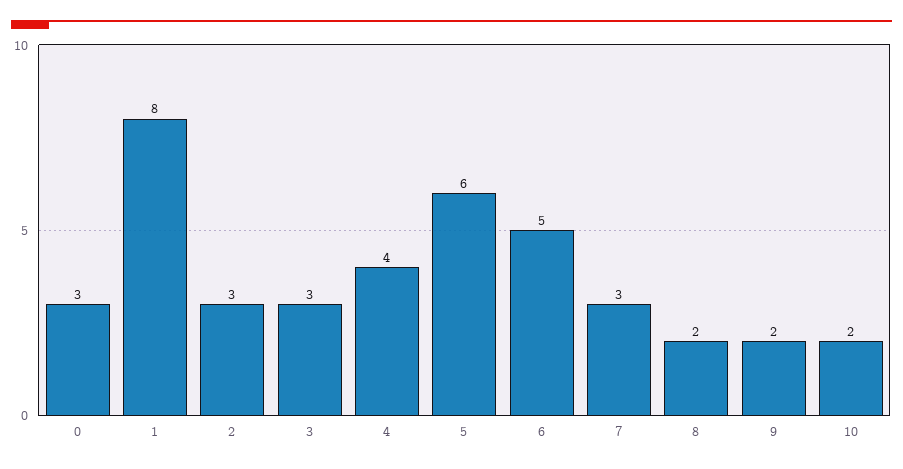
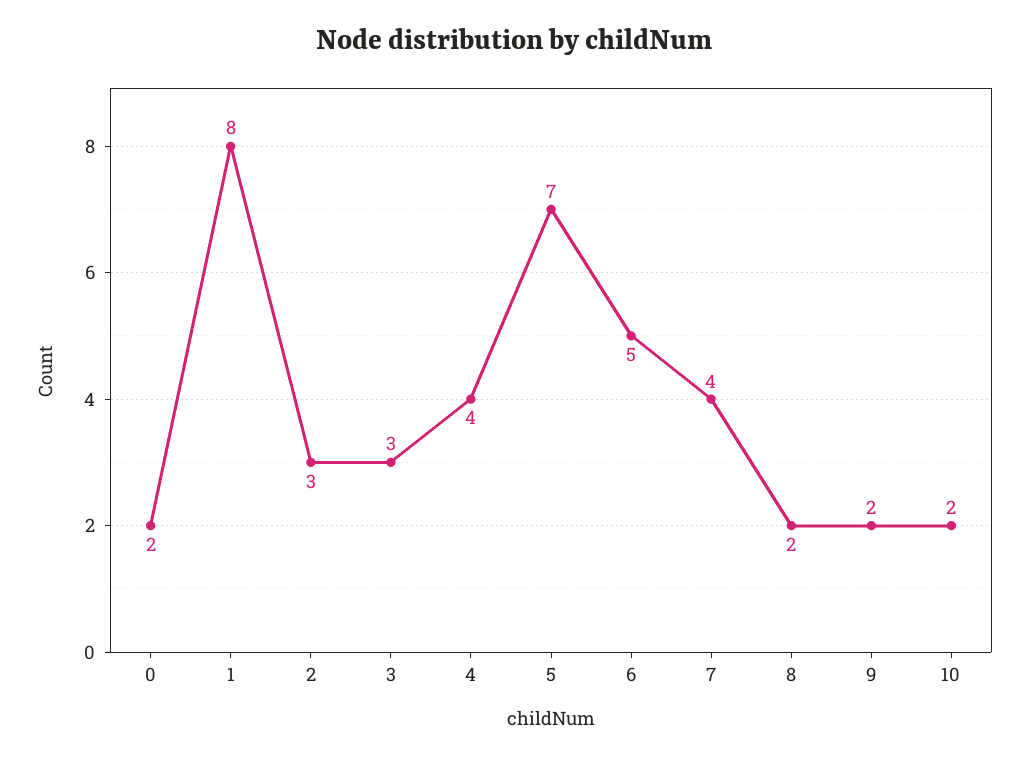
0: 3 -> 2
5: 6 -> 7
7: 3 -> 4

